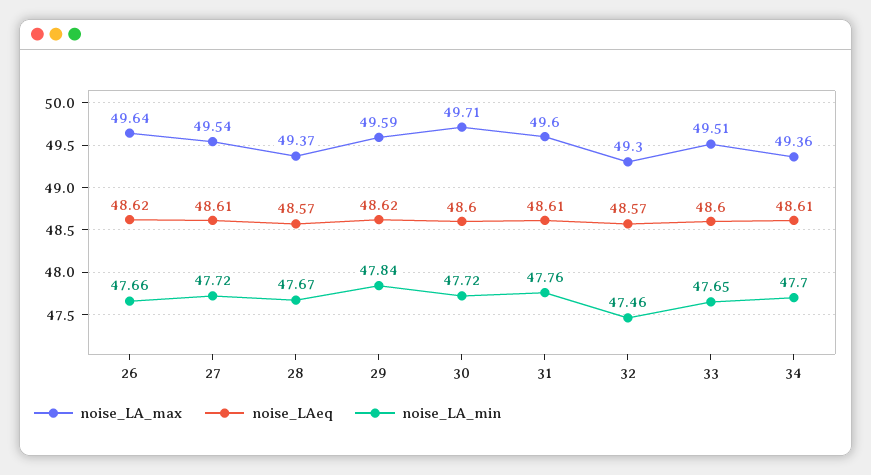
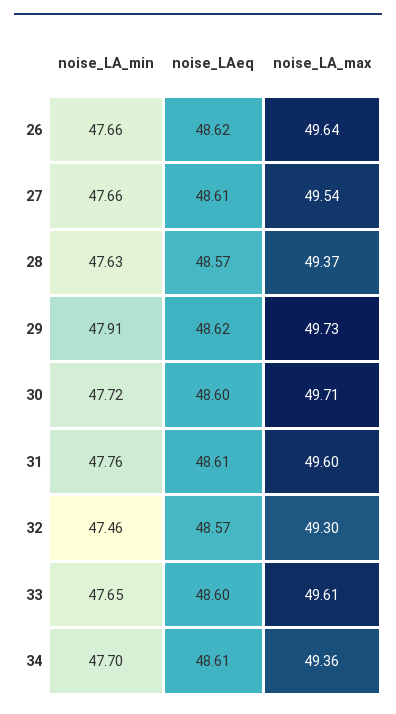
noise_LA_min, 27: 47.72 -> 47.66
noise_LA_min, 28: 47.67 -> 47.63
noise_LA_max, 29: 49.59 -> 49.73
noise_LA_min, 29: 47.84 -> 47.91
noise_LA_max, 33: 49.51 -> 49.61

